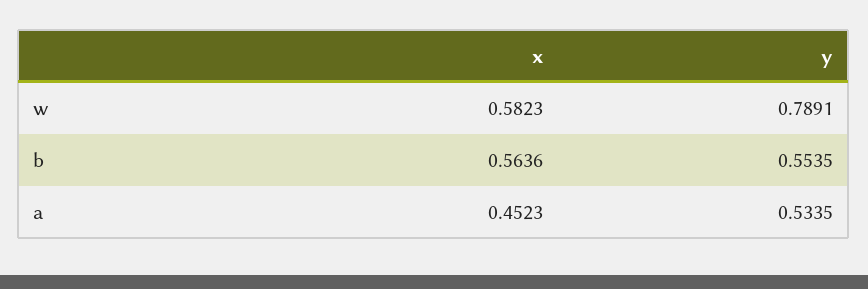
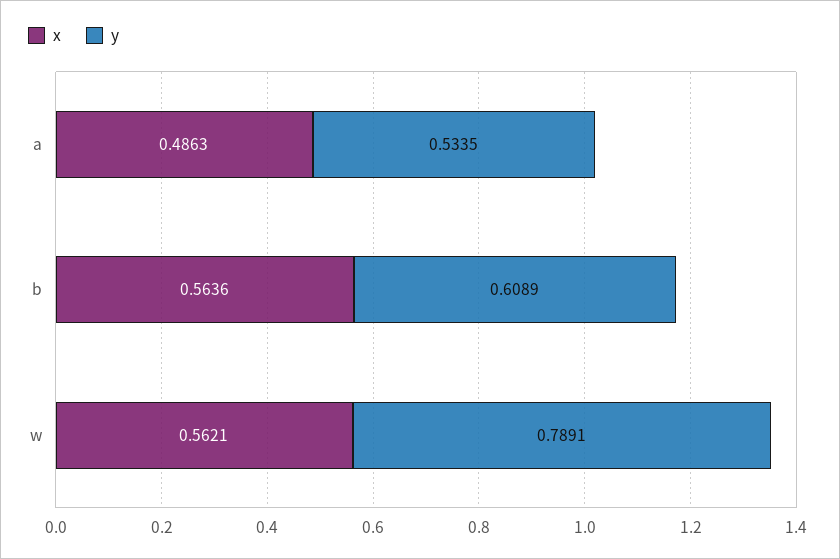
x, w: 0.5823 -> 0.5621
y, b: 0.5535 -> 0.6089
x, a: 0.4523 -> 0.4863

